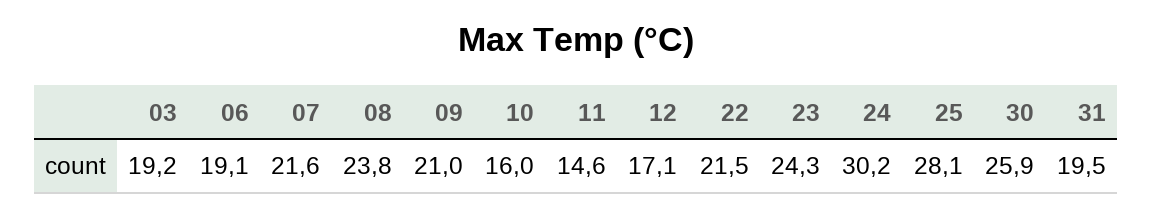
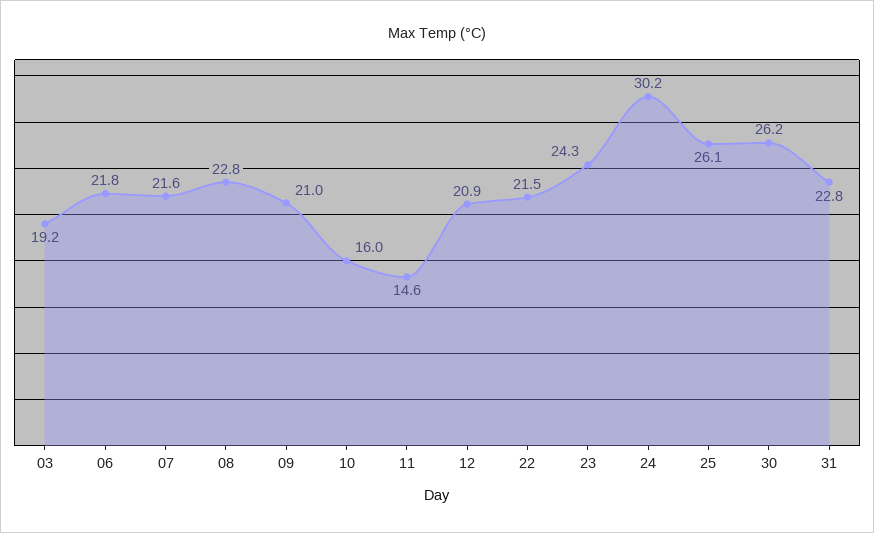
06: 19.1 -> 21.8
08: 23.8 -> 22.8
12: 17.1 -> 20.9
25: 28.1 -> 26.1
30: 25.9 -> 26.2
31: 19.5 -> 22.8

